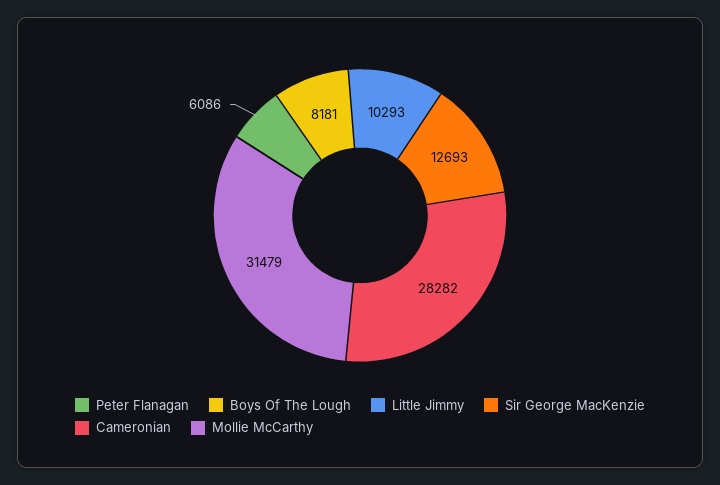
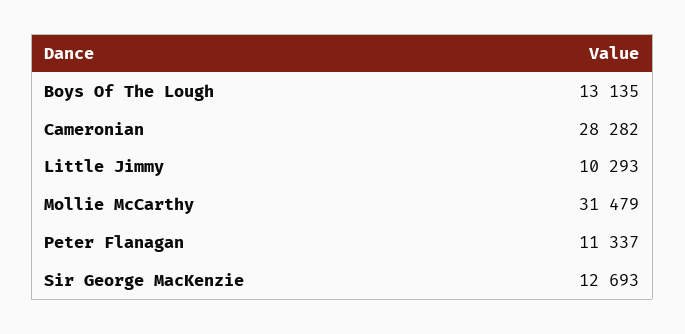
Peter Flanagan: 6086 -> 11337
Boys Of The Lough: 8181 -> 13135

